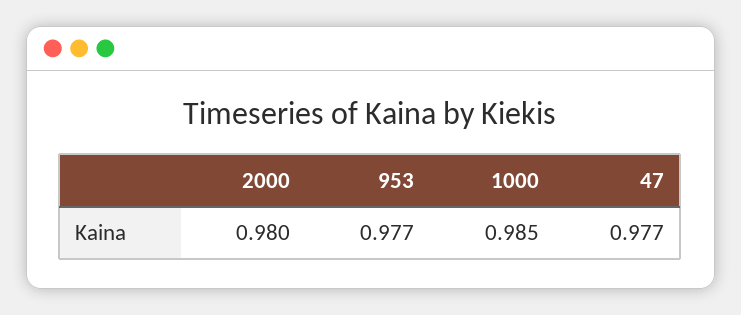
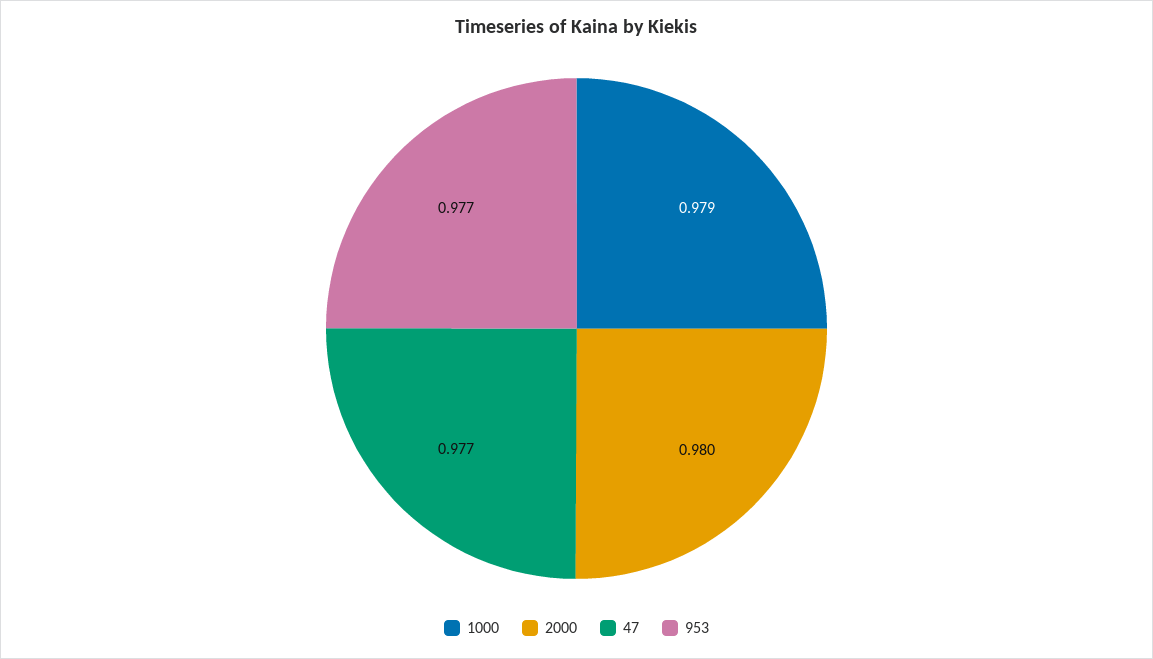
1000: 0.985 -> 0.979

